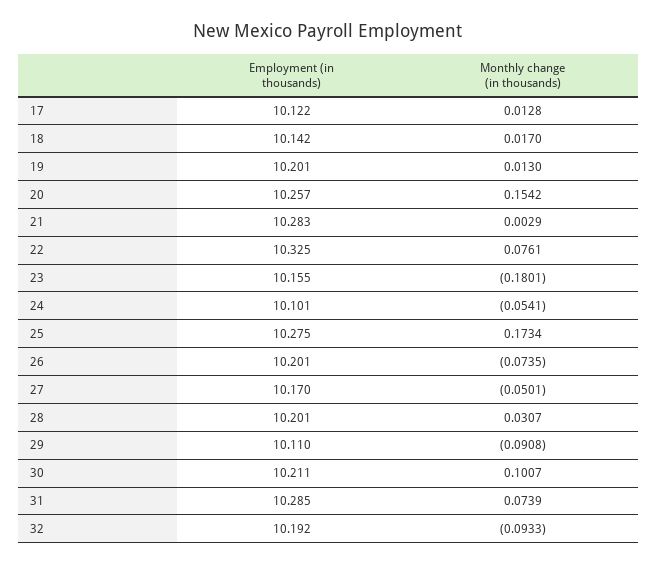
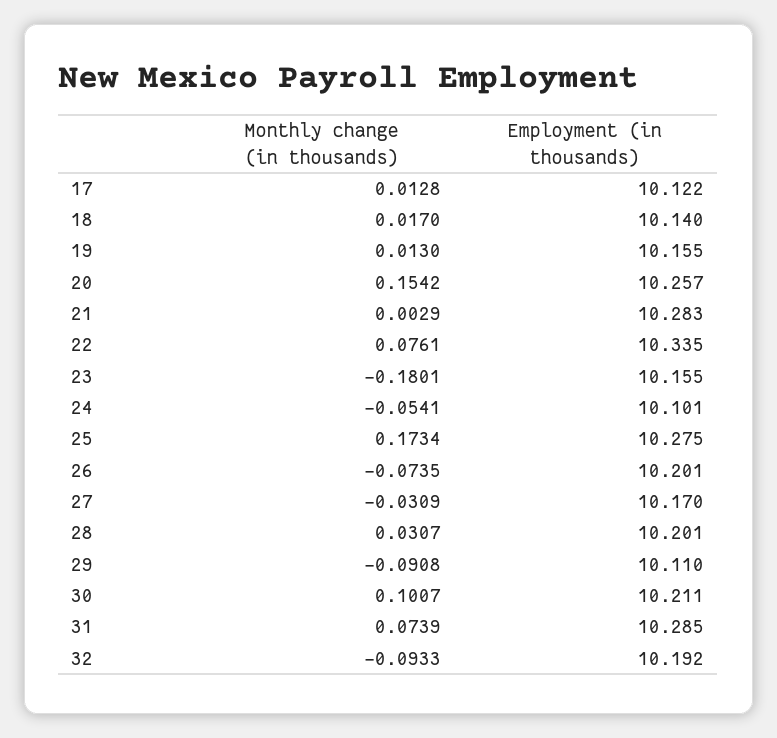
Employment (in thousands), 18: 10.142 -> 10.14
Employment (in thousands), 19: 10.201 -> 10.155
Employment (in thousands), 22: 10.325 -> 10.335
Monthly change (in thousands), 27: -0.0501 -> -0.0309

